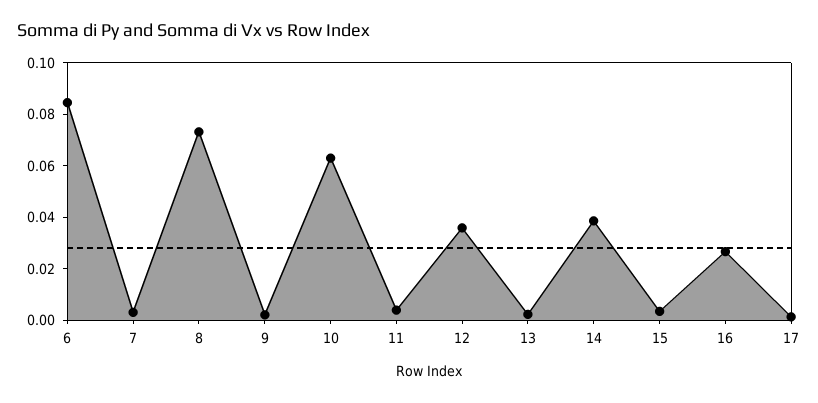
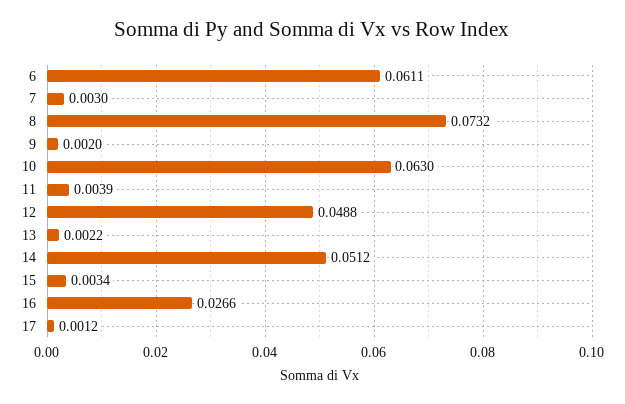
6: 0.085 -> 0.0611
12: 0.035 -> 0.0488
14: 0.04 -> 0.0512

